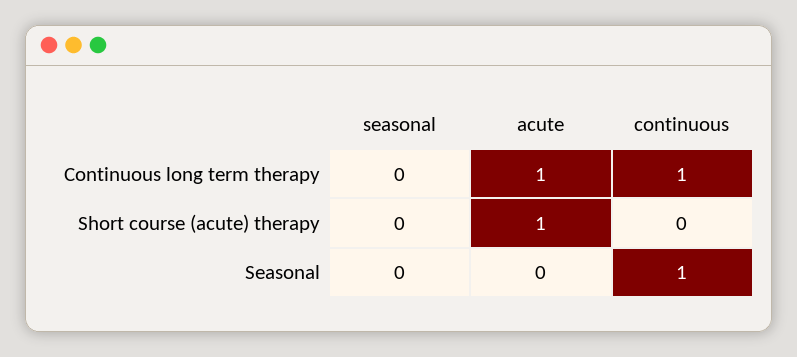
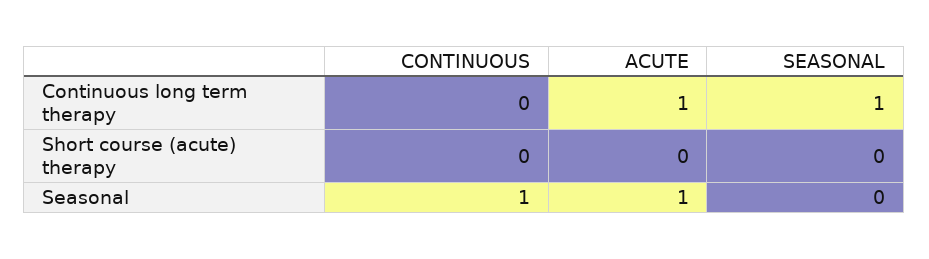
seasonal, Continuous long term therapy: 0 -> 1
continuous, Continuous long term therapy: 1 -> 0
acute, Short course (acute) therapy: 1 -> 0
acute, Seasonal: 0 -> 1

